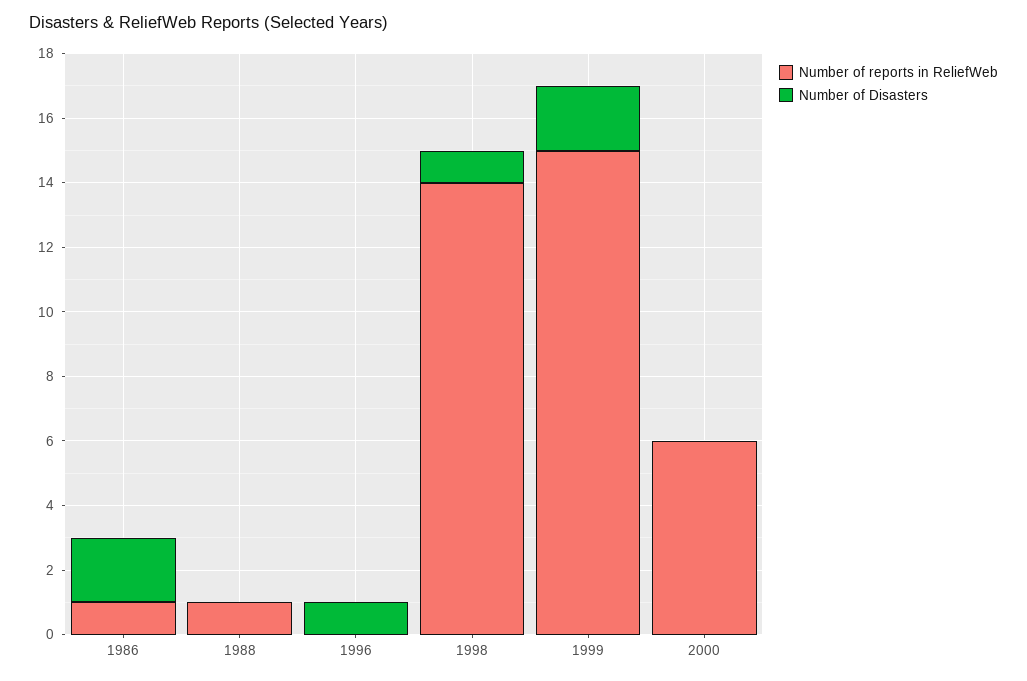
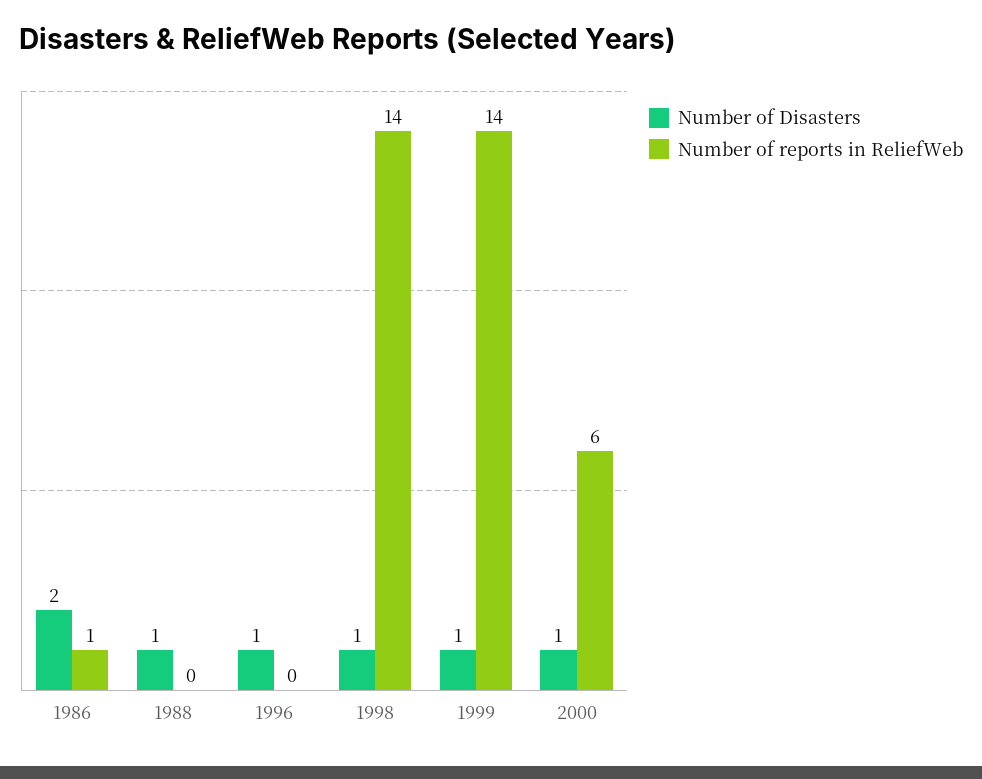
Number of reports in ReliefWeb, 1988: 1 -> 0
Number of Disasters, 1988: 0 -> 1
Number of reports in ReliefWeb, 1999: 15 -> 14
Number of Disasters, 1999: 2 -> 1
Number of Disasters, 2000: 0 -> 1

